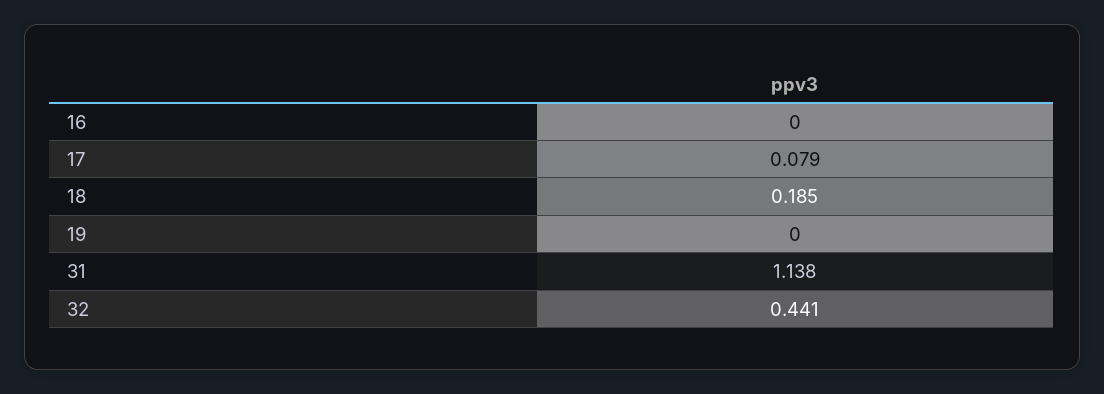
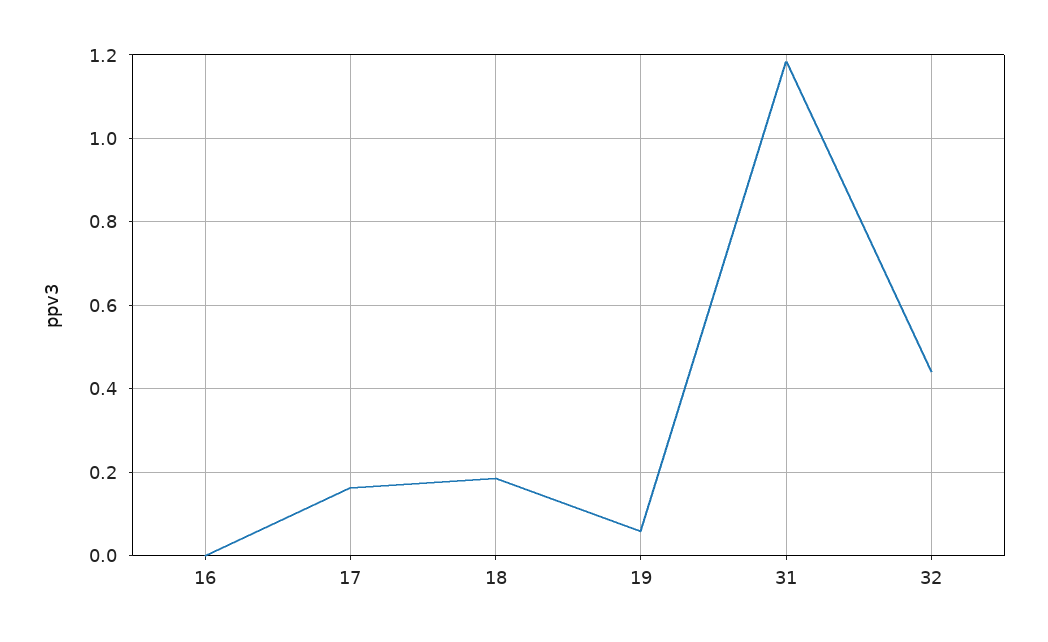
17: 0.079 -> 0.16
19: 0 -> 0.06
31: 1.138 -> 1.18

